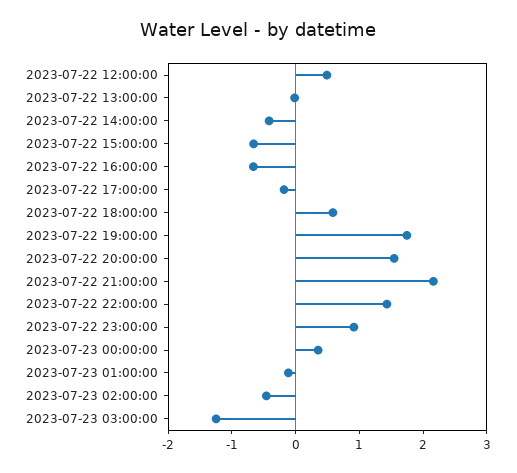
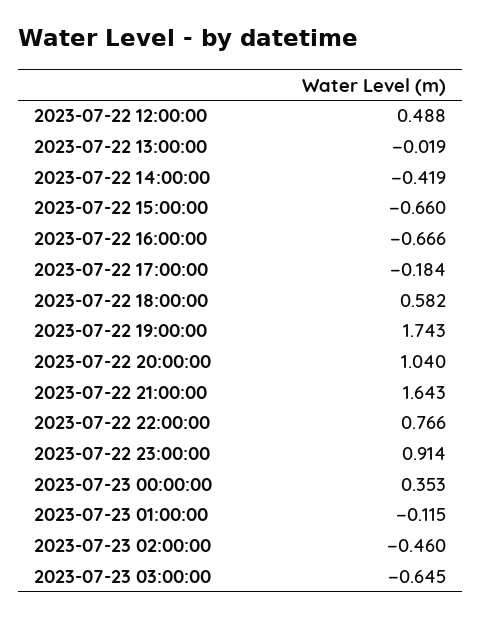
2023-07-22 20:00:00: 1.6 -> 1.04
2023-07-22 21:00:00: 2.2 -> 1.643
2023-07-22 22:00:00: 1.4 -> 0.766
2023-07-23 03:00:00: -1.2 -> -0.645

